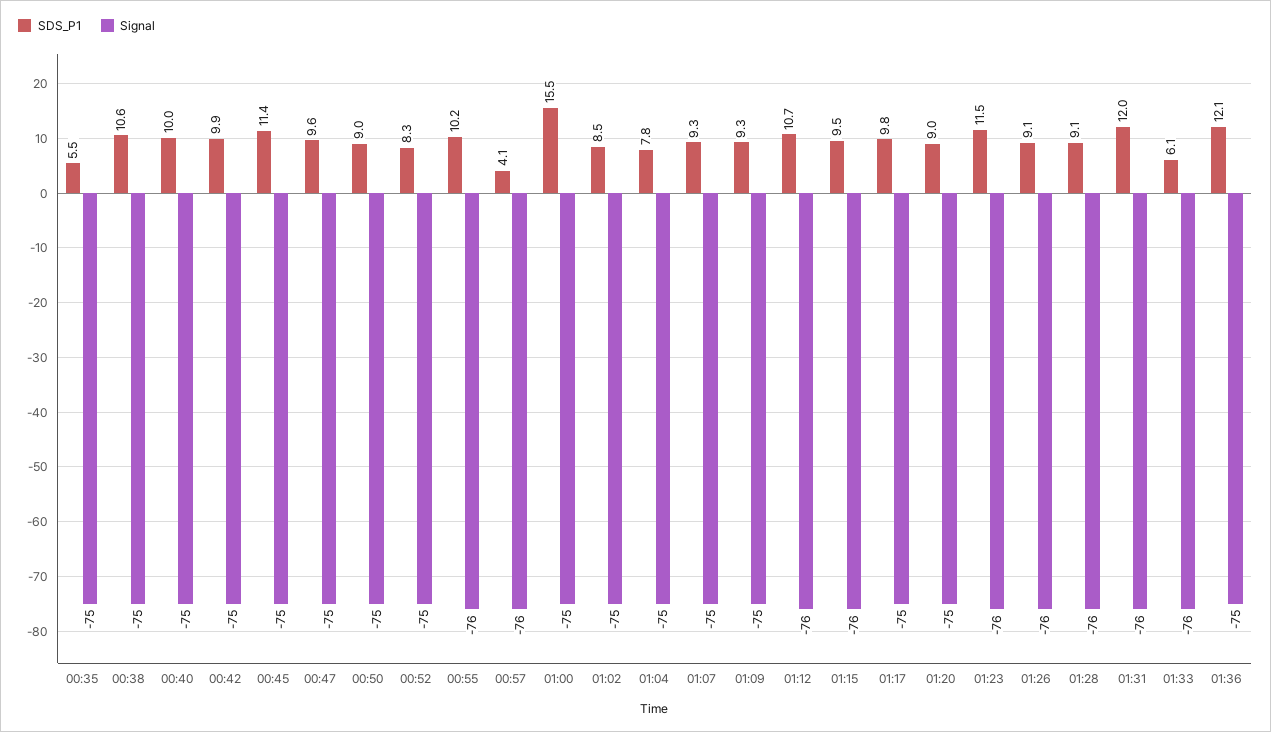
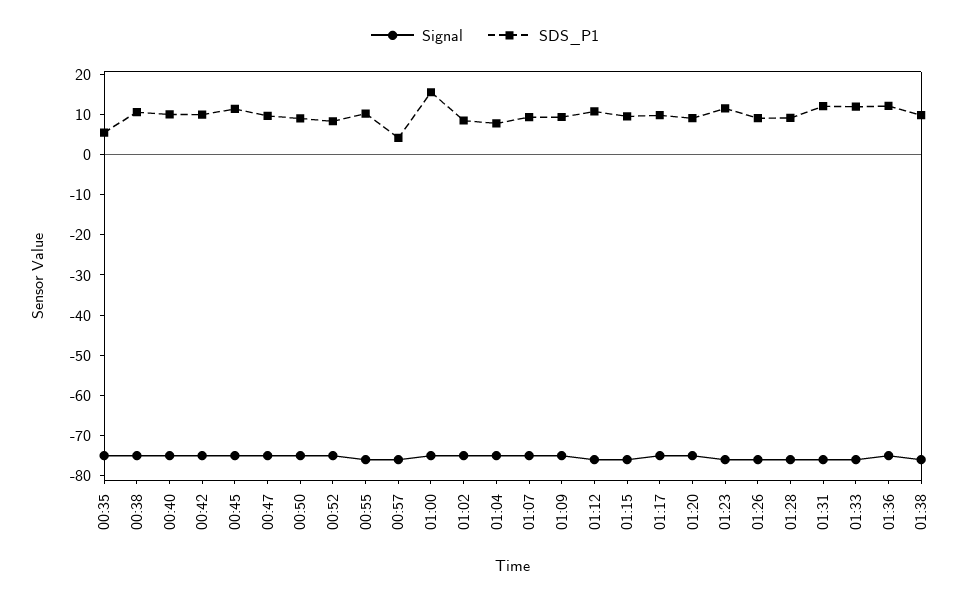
SDS_P1, 01:33: 6.1 -> 12
Signal, 01:38: none -> -76
SDS_P1, 01:38: none -> 10

